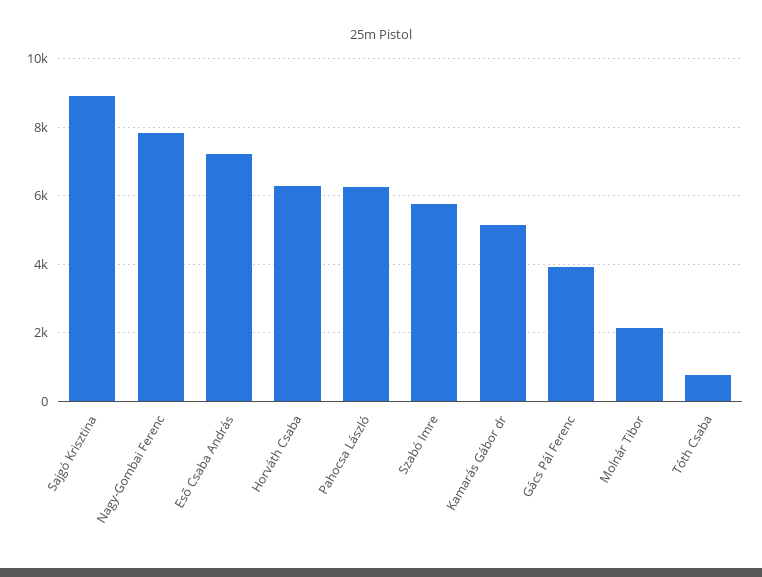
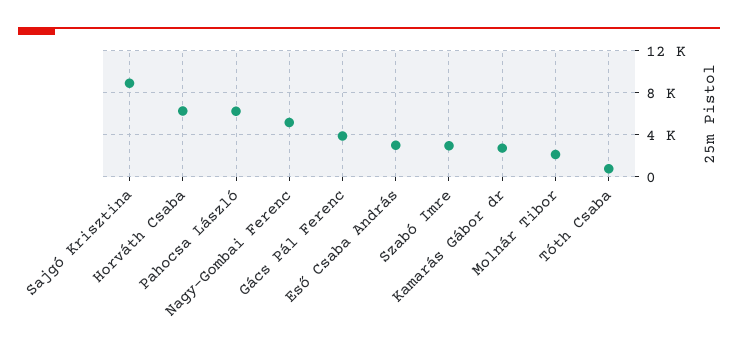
Nagy-Gombai Ferenc: 7800 -> 5000
Eső Csaba András: 7200 -> 3000
Szabó Imre: 5800 -> 3000
Kamarás Gábor dr: 5200 -> 3000

